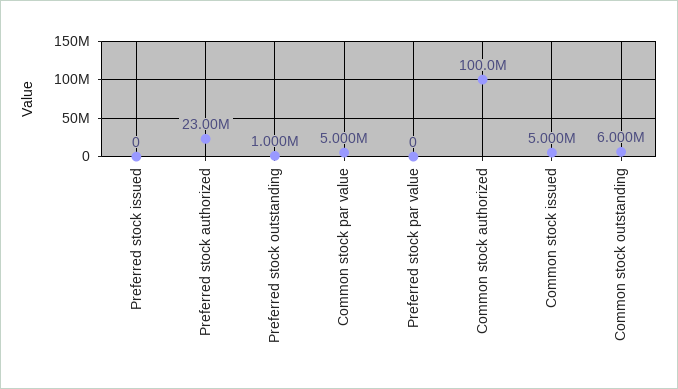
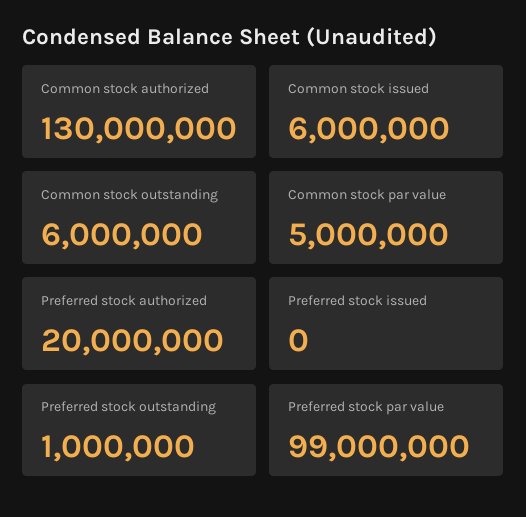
Preferred stock authorized: 23000000 -> 20000000
Preferred stock par value: 0 -> 99000000
Common stock authorized: 100000000 -> 130000000
Common stock issued: 5000000 -> 6000000

